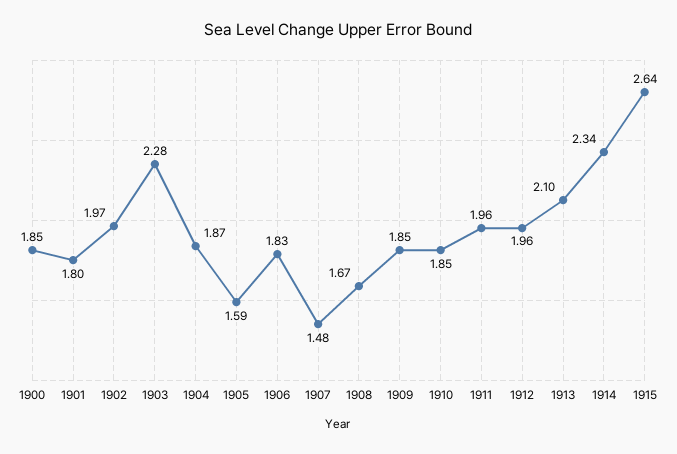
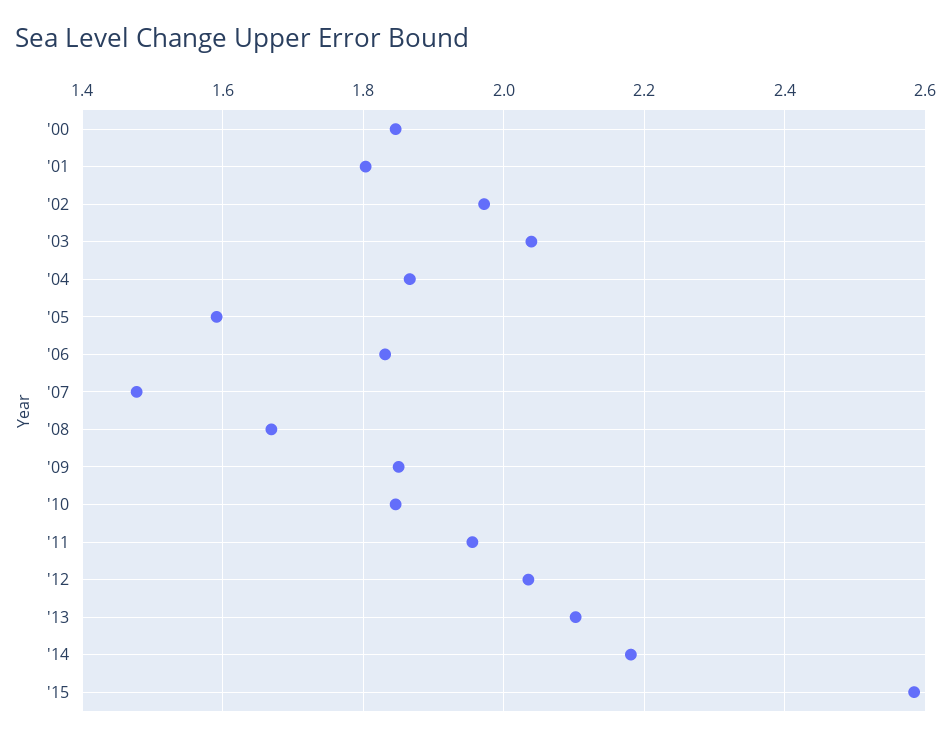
1903: 2.28 -> 2.04
1912: 1.96 -> 2.04
1914: 2.34 -> 2.18
1915: 2.64 -> 2.58

